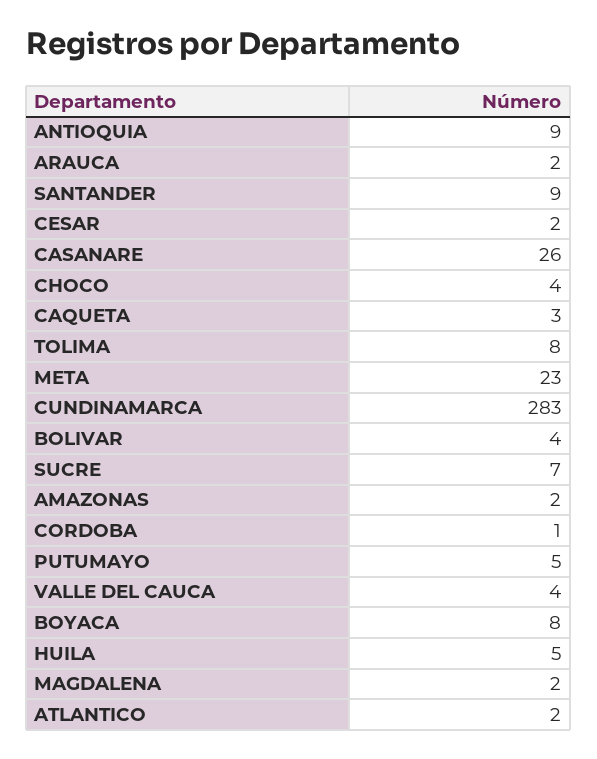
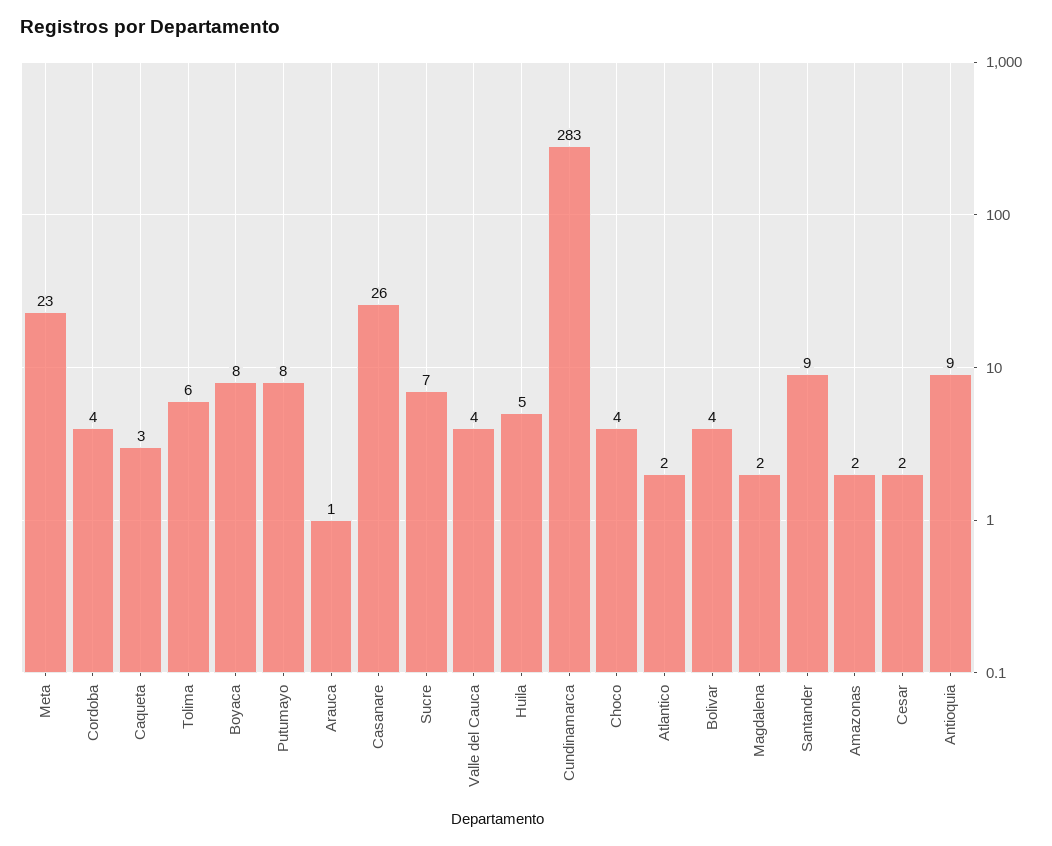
ARAUCA: 2 -> 1
TOLIMA: 8 -> 6
CORDOBA: 1 -> 4
PUTUMAYO: 5 -> 8

